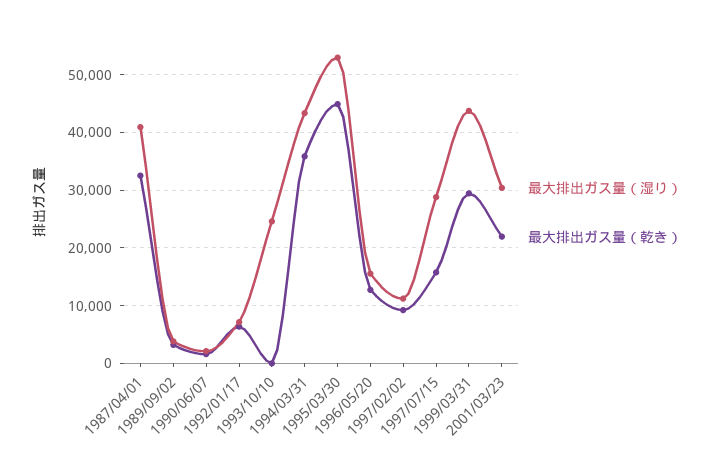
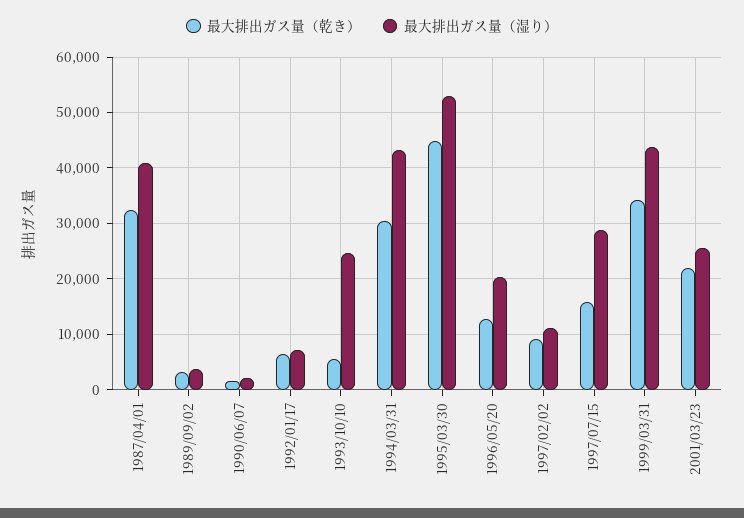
最大排出ガス量（乾き）, 1993/10/10: 0 -> 6000
最大排出ガス量（乾き）, 1994/03/31: 36000 -> 30000
最大排出ガス量（湿り）, 1996/05/20: 16000 -> 20000
最大排出ガス量（乾き）, 1999/03/31: 30000 -> 34000
最大排出ガス量（湿り）, 2001/03/23: 30000 -> 26000

